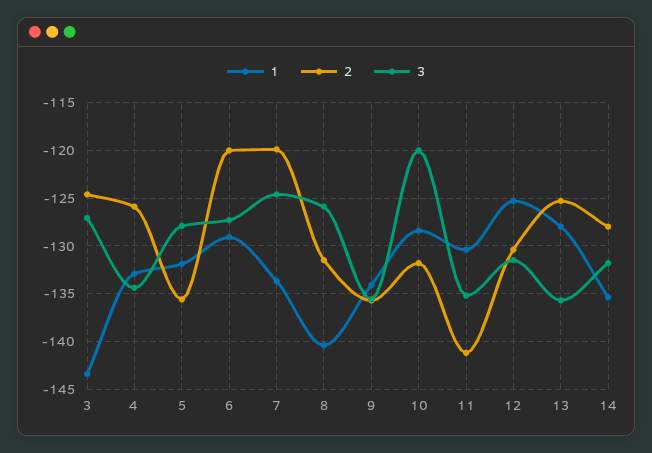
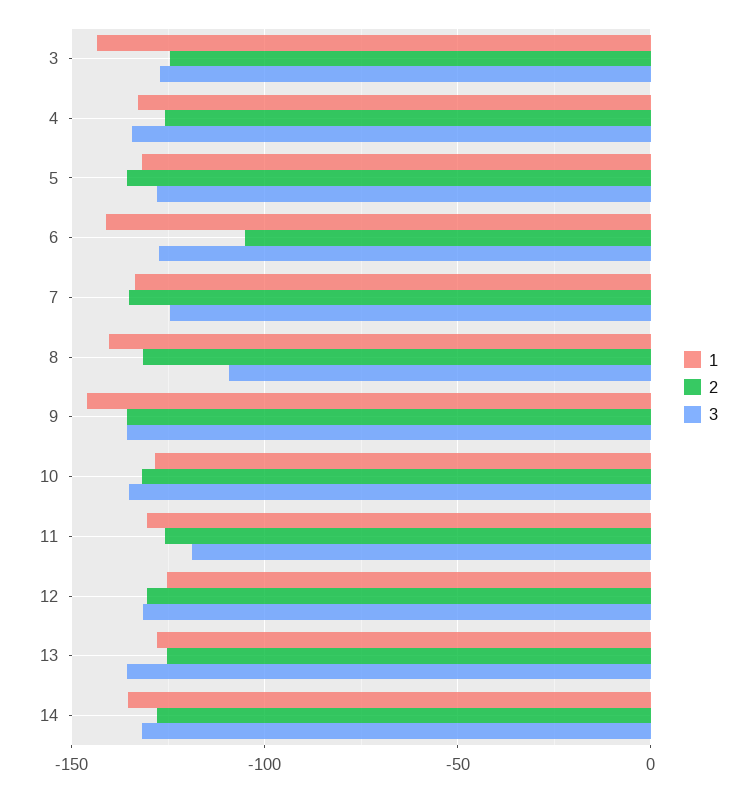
1, 6: -129 -> -140
2, 6: -120 -> -105
2, 7: -120 -> -135
3, 8: -126 -> -110
1, 9: -134 -> -145
3, 10: -120 -> -135
2, 11: -141 -> -125
3, 11: -135 -> -120

